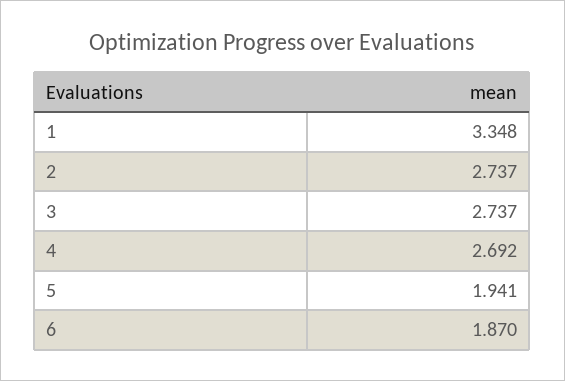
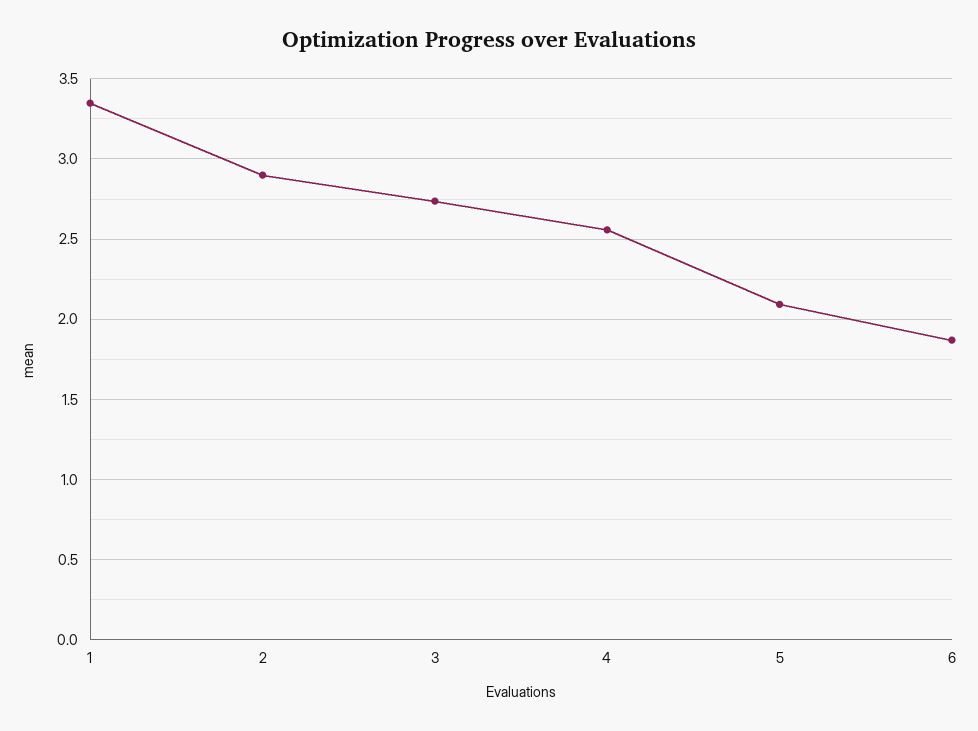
2: 2.737 -> 2.9
4: 2.692 -> 2.55
5: 1.941 -> 2.1

